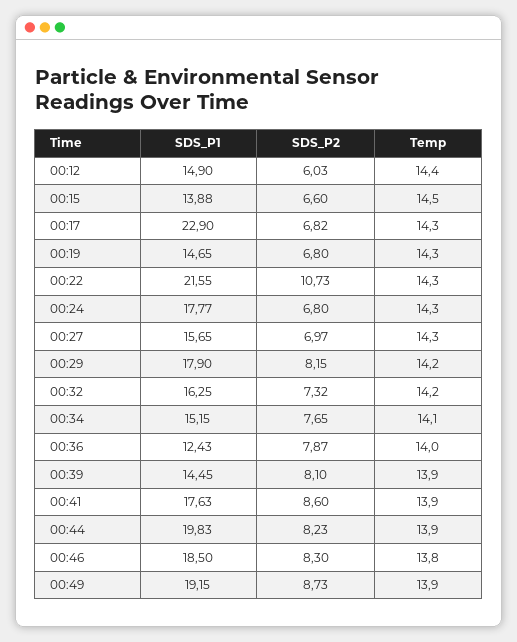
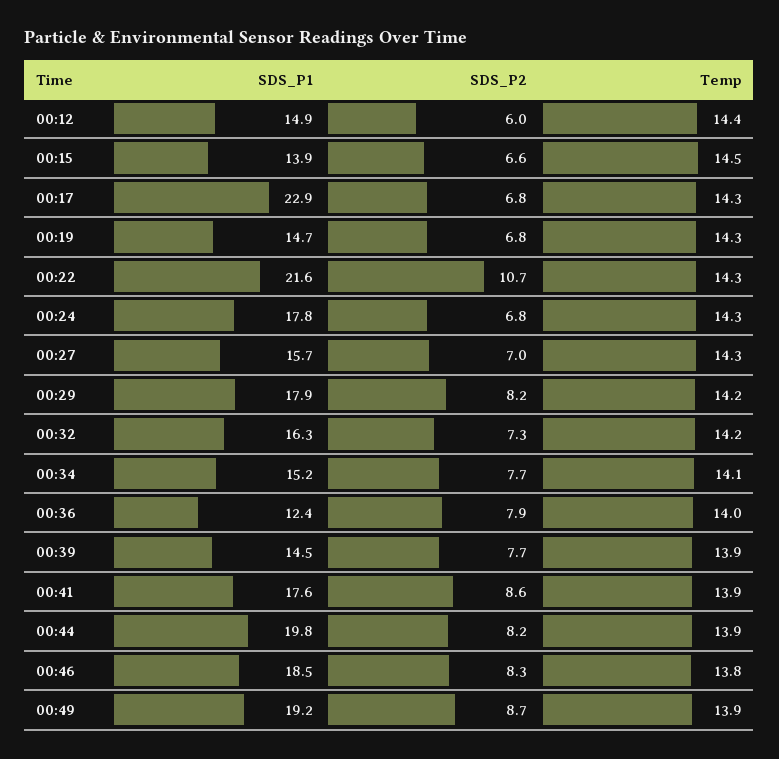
SDS_P2, 00:39: 8.1 -> 7.7

